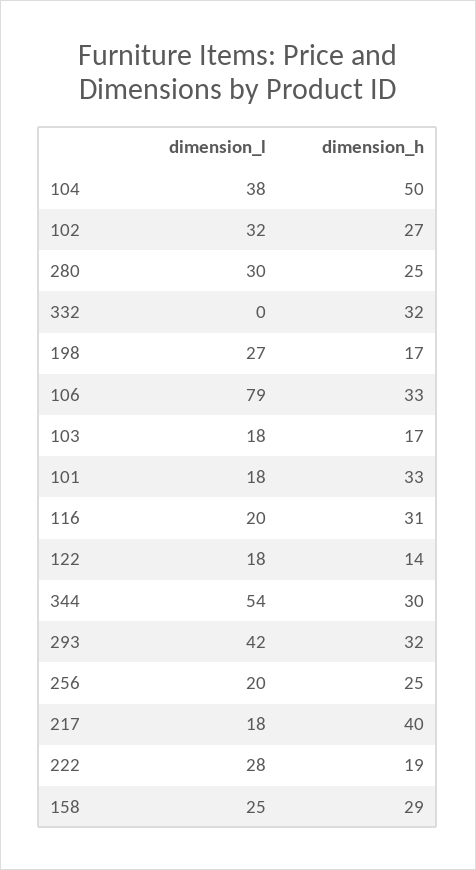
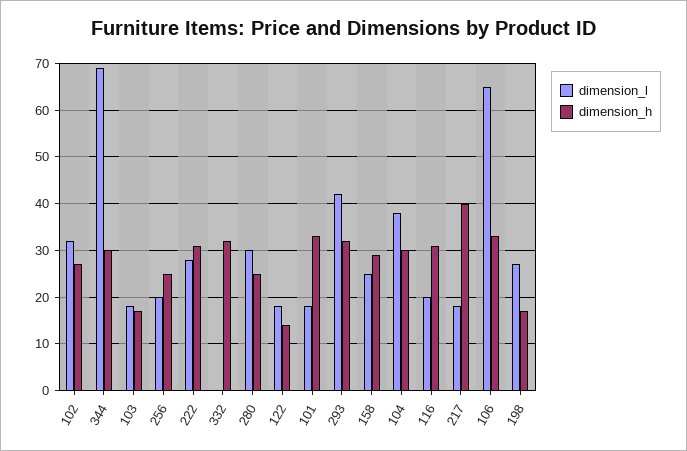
dimension_h, 104: 50 -> 30
dimension_l, 106: 79 -> 65
dimension_l, 344: 54 -> 70
dimension_h, 222: 19 -> 30

